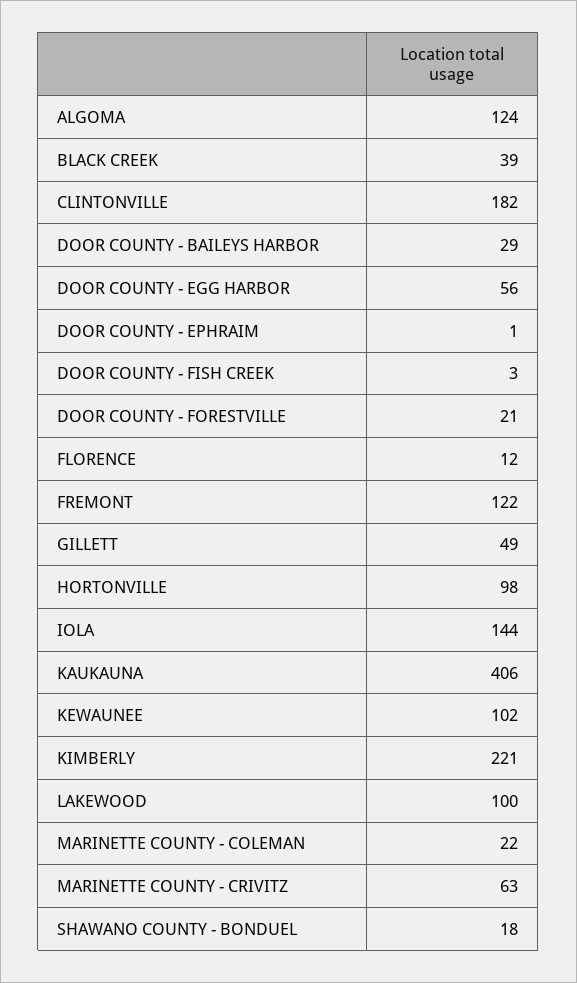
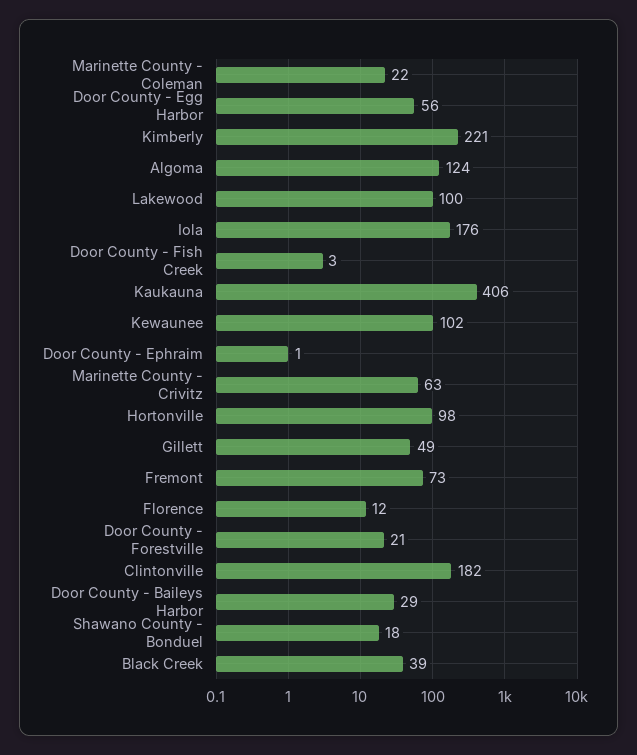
FREMONT: 122 -> 73
IOLA: 144 -> 176

